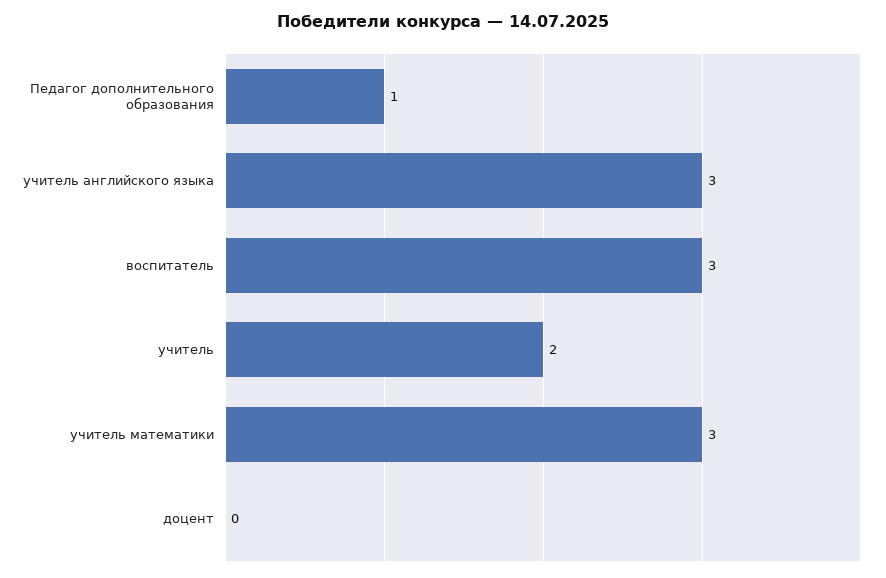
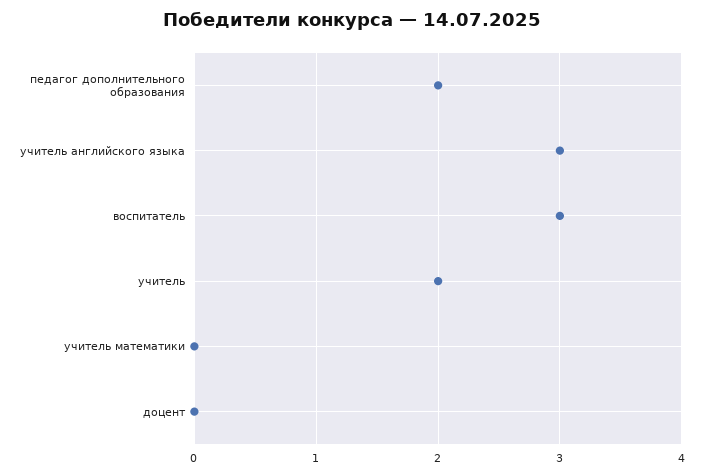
Педагог дополнительного образования: 1 -> 2
учитель математики: 3 -> 0

